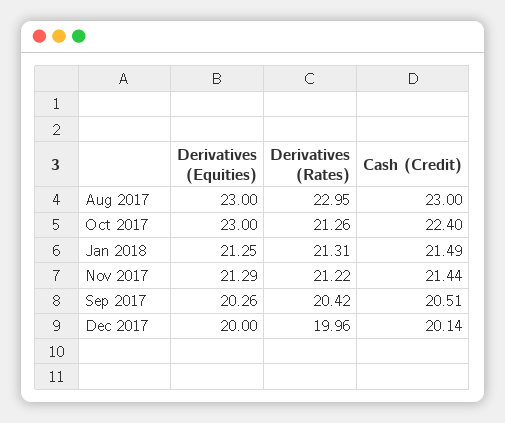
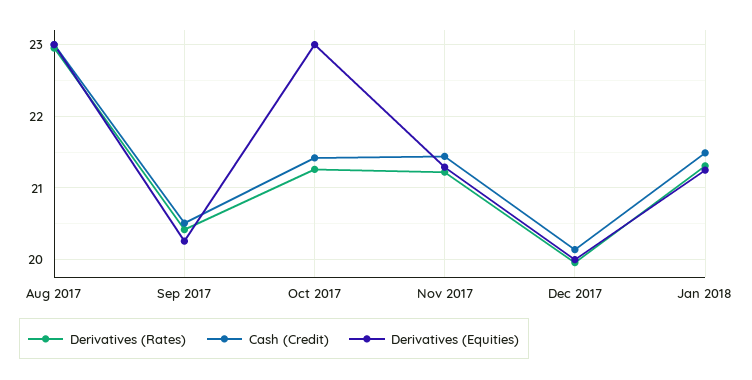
Cash (Credit), Oct 2017: 22.4 -> 21.4

